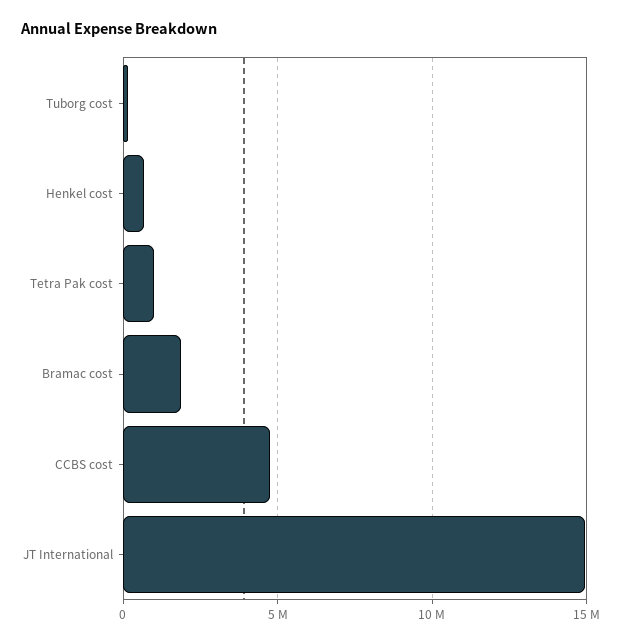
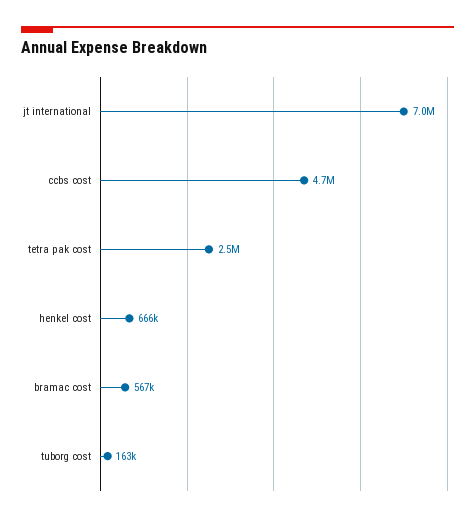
Tetra Pak cost: 1000000 -> 2500000
Bramac cost: 2000000 -> 567000
JT International: 15000000 -> 7000000

